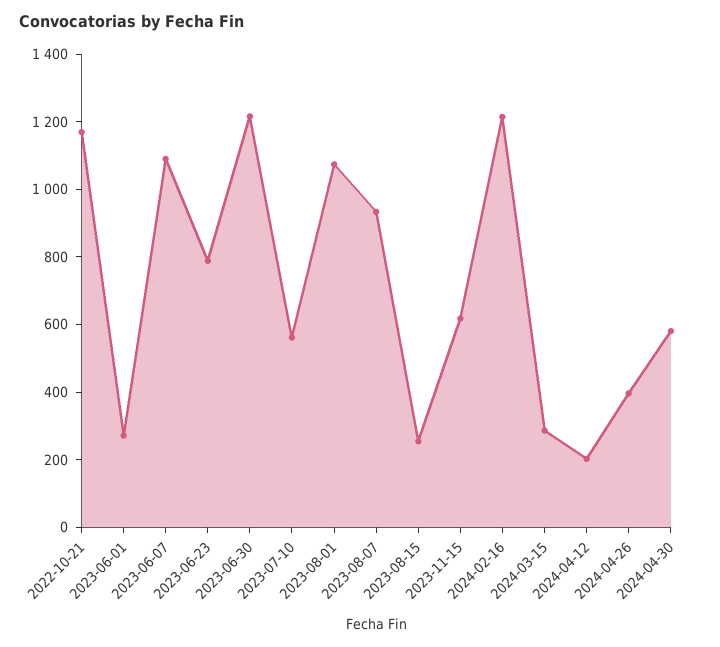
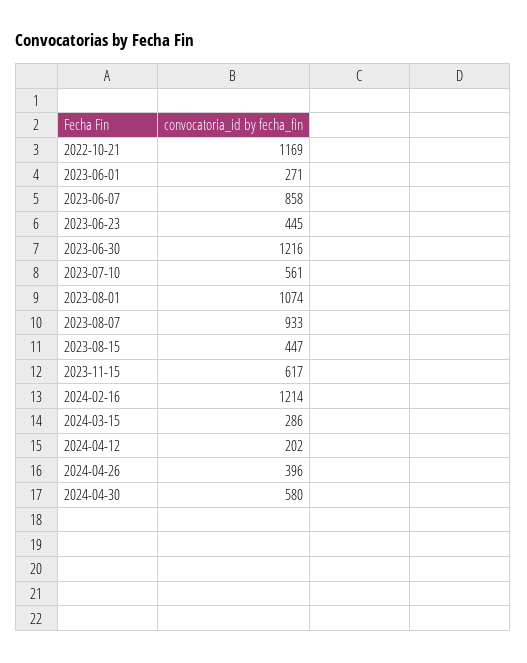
2023-06-07: 1100 -> 858
2023-06-23: 800 -> 445
2023-08-15: 250 -> 447

